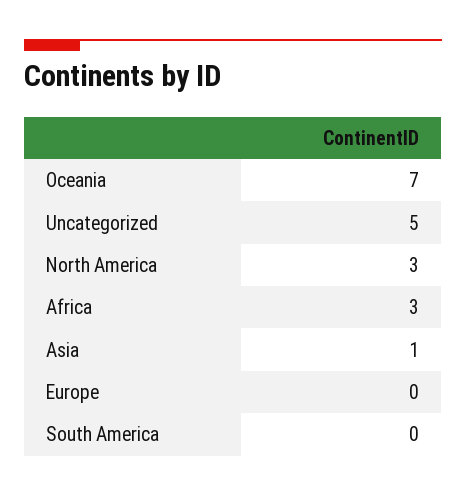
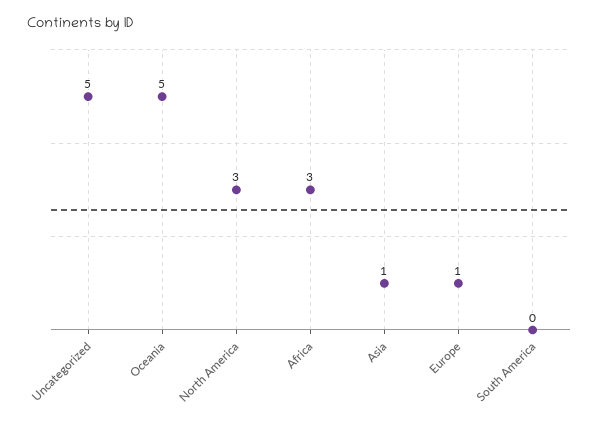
Oceania: 7 -> 5
Europe: 0 -> 1

